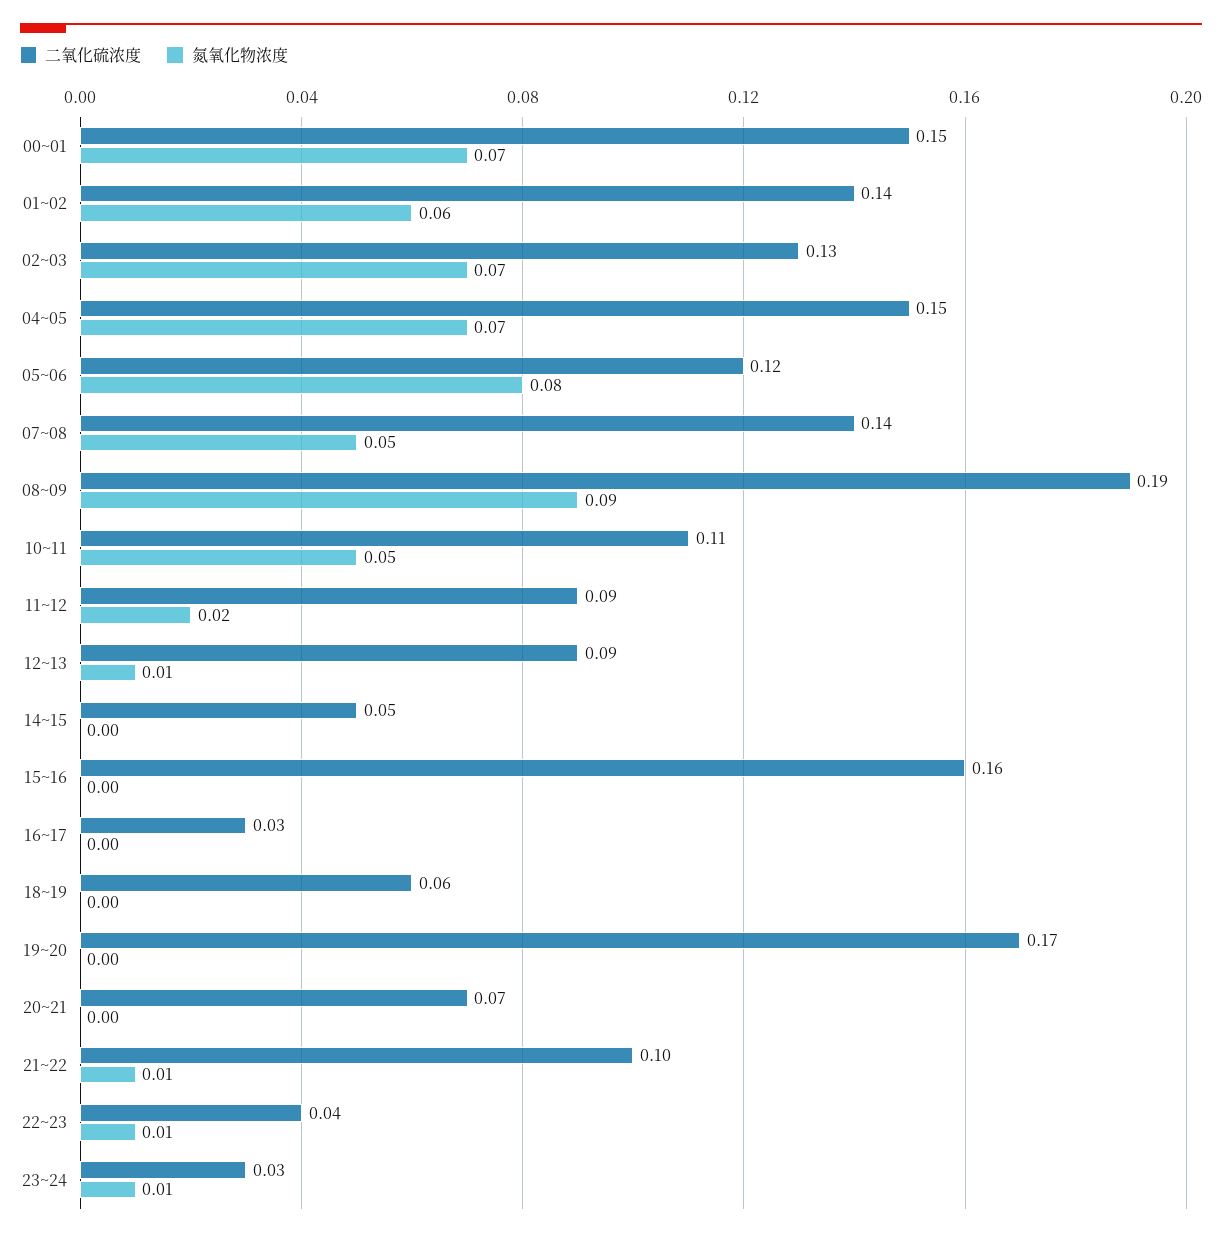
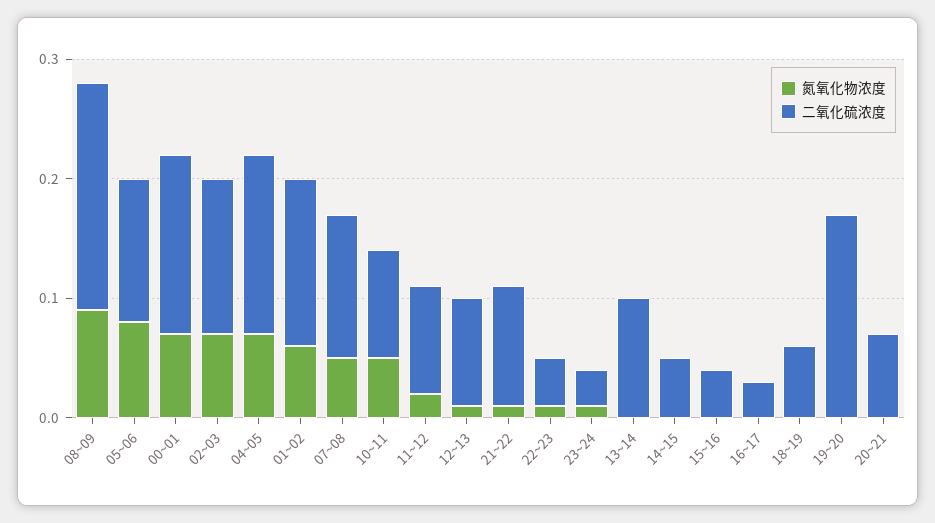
二氧化硫浓度, 07~08: 0.14 -> 0.12
二氧化硫浓度, 10~11: 0.11 -> 0.09
二氧化硫浓度, 15~16: 0.16 -> 0.04
氮氧化物浓度, 13~14: none -> 0
二氧化硫浓度, 13~14: none -> 0.1

